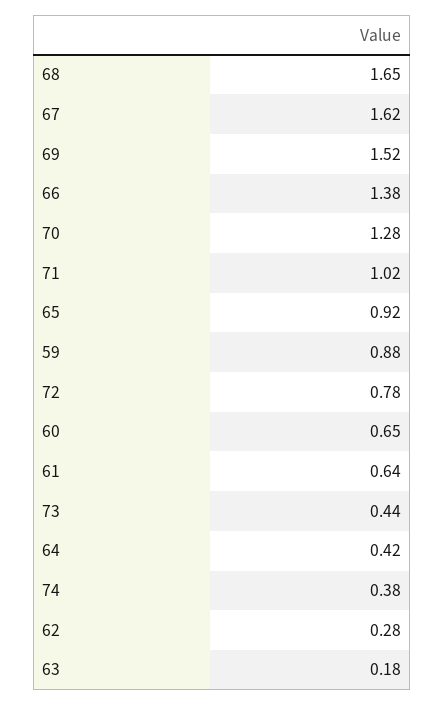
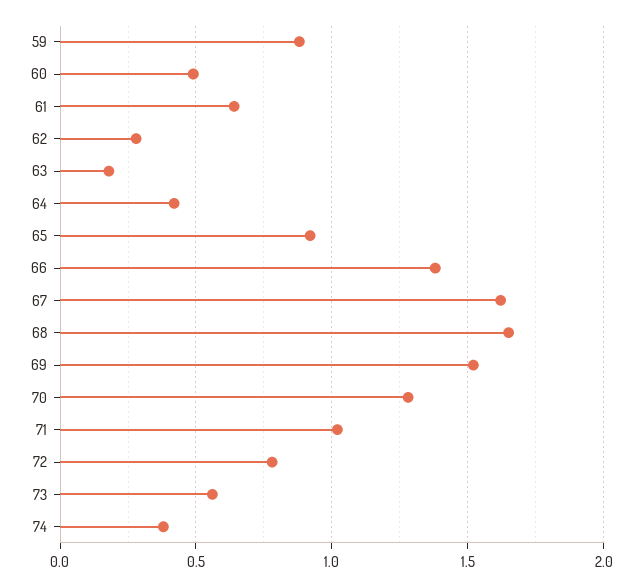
60: 0.65 -> 0.5
73: 0.44 -> 0.55

